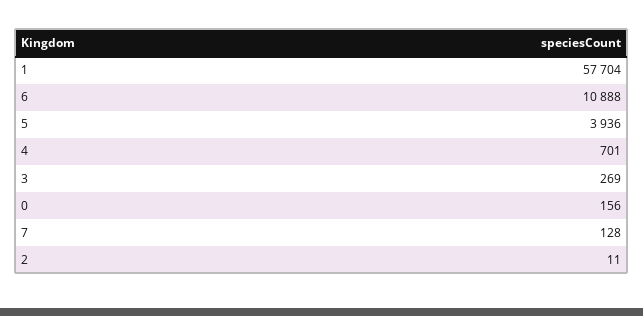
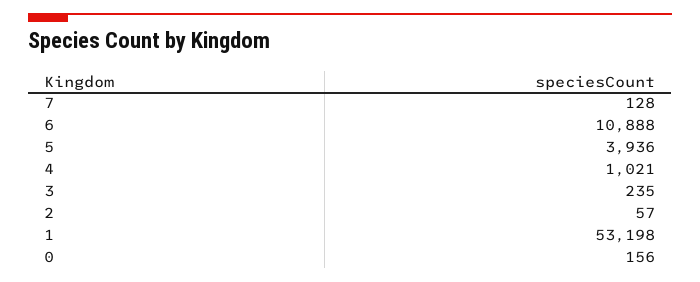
1: 57704 -> 53198
4: 701 -> 1021
3: 269 -> 235
2: 11 -> 57

